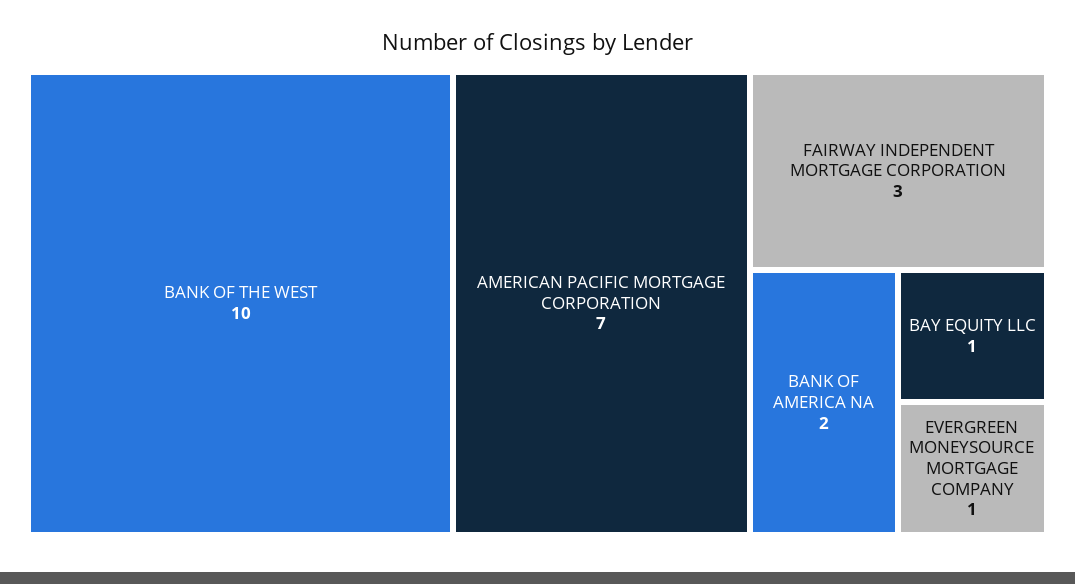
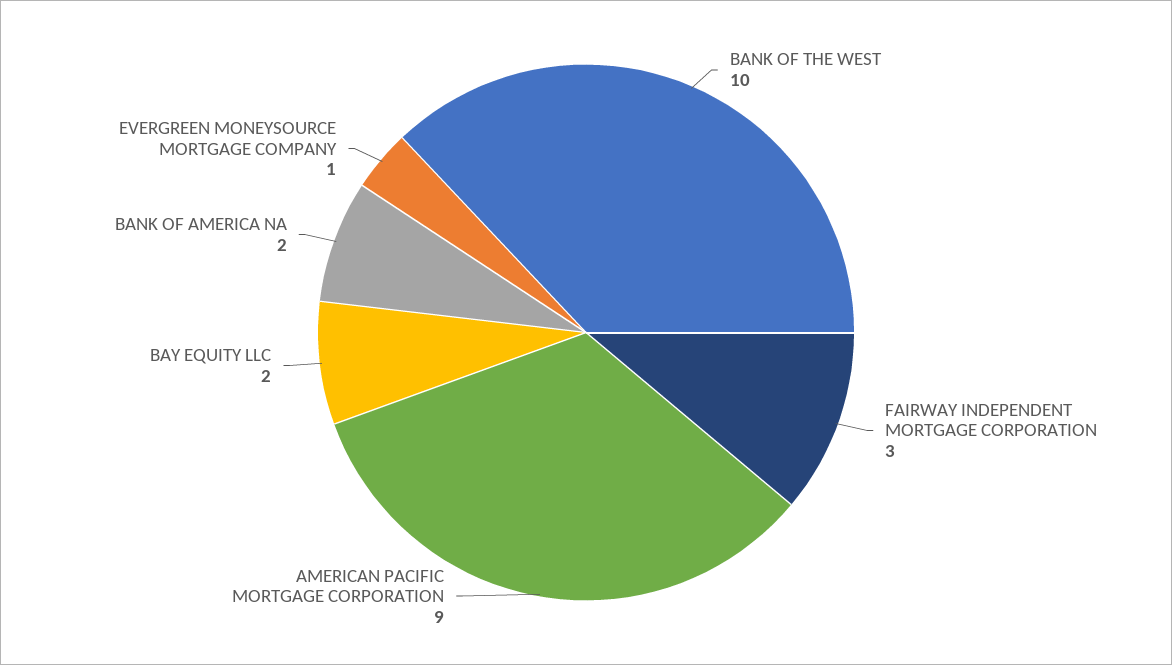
AMERICAN PACIFIC MORTGAGE CORPORATION: 7 -> 9
BAY EQUITY LLC: 1 -> 2

